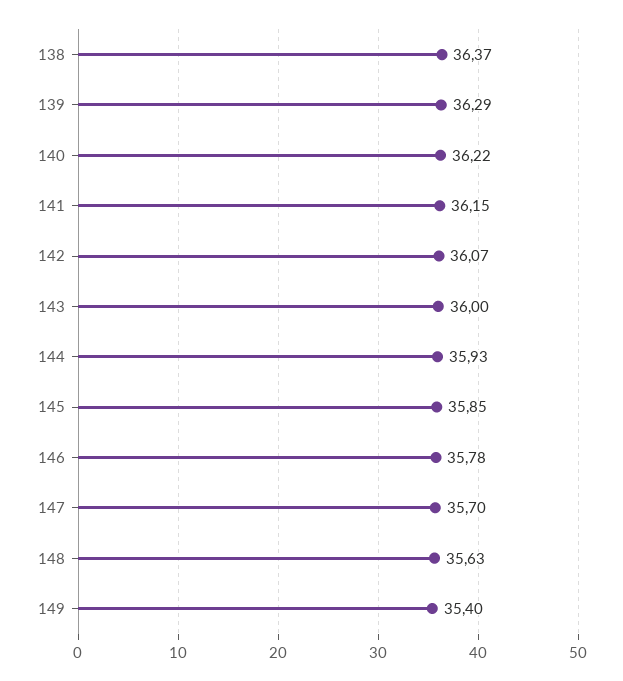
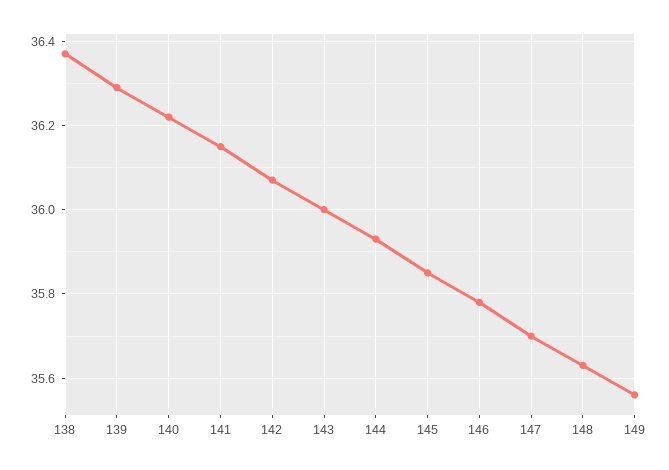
149: 35.4 -> 35.55

